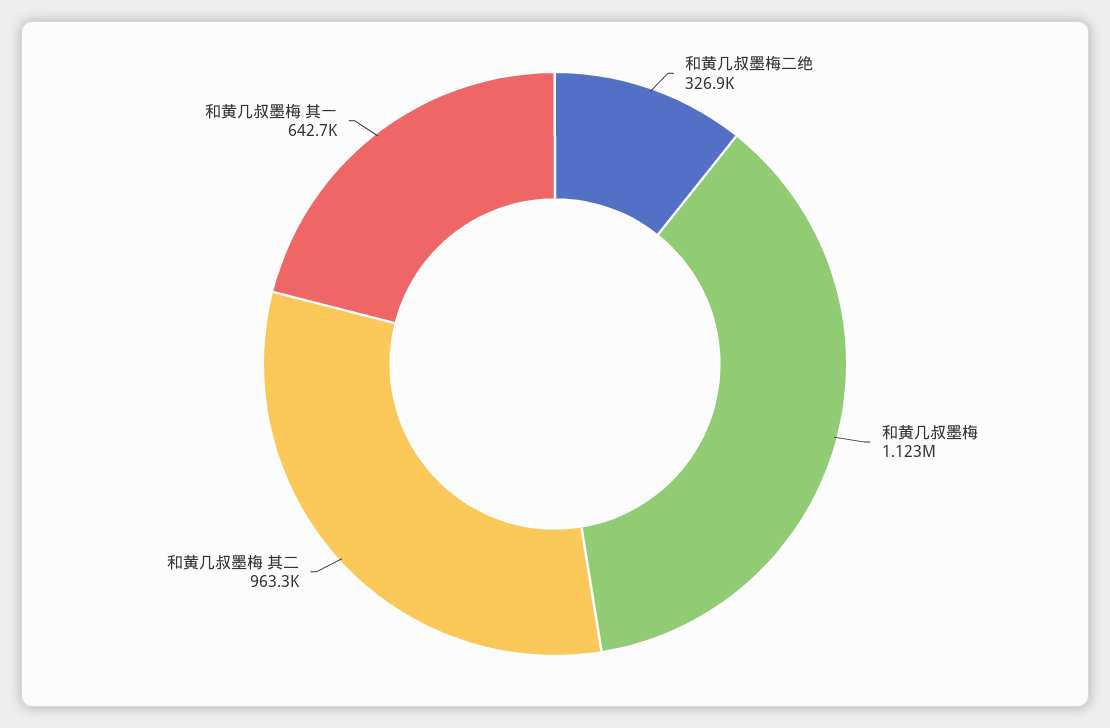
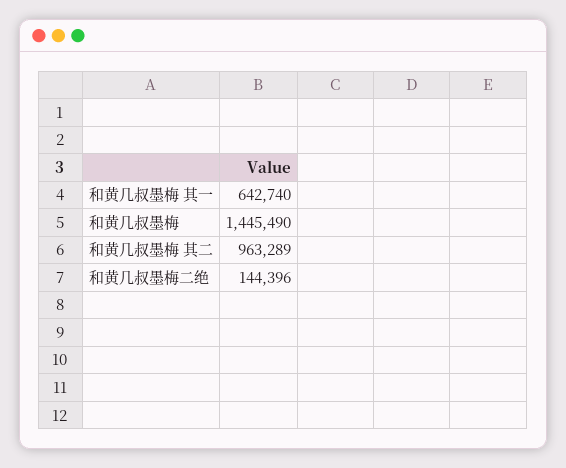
和黄几叔墨梅二绝: 326900 -> 144396
和黄几叔墨梅: 1123000 -> 1445490

